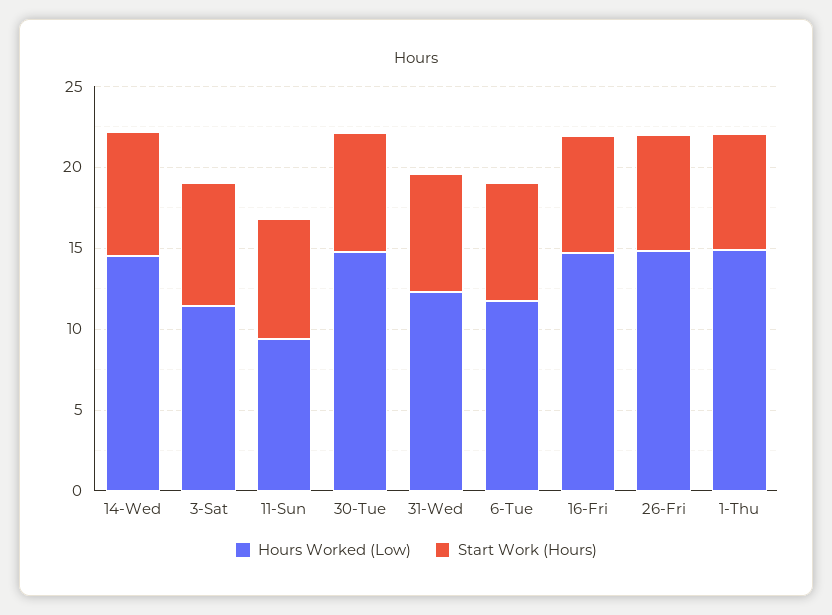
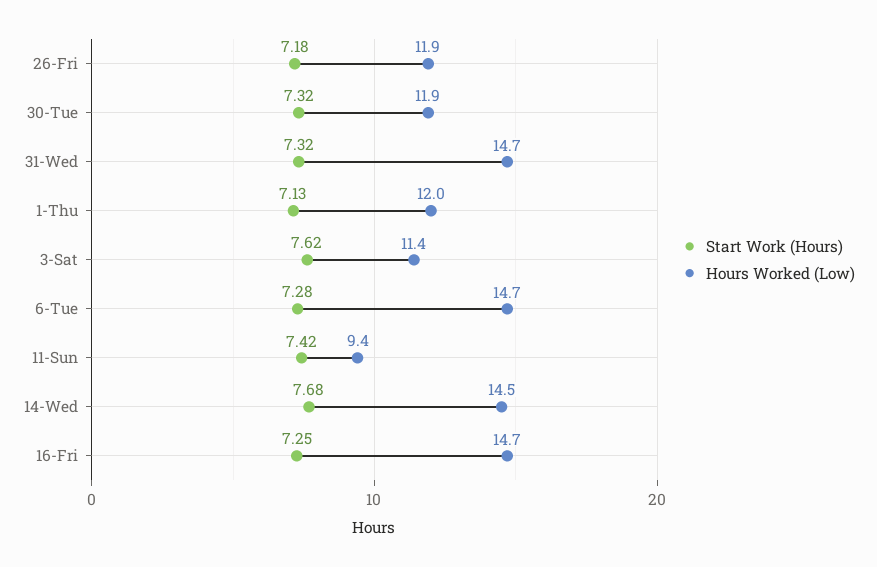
Hours Worked (Low), 30-Tue: 15 -> 11.9
Hours Worked (Low), 31-Wed: 12 -> 14.7
Hours Worked (Low), 6-Tue: 12 -> 14.7
Hours Worked (Low), 26-Fri: 15 -> 11.9
Hours Worked (Low), 1-Thu: 15 -> 12

